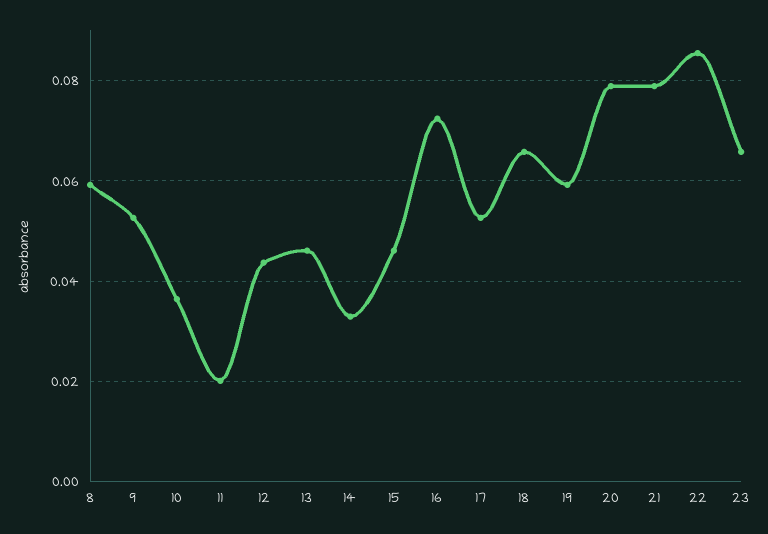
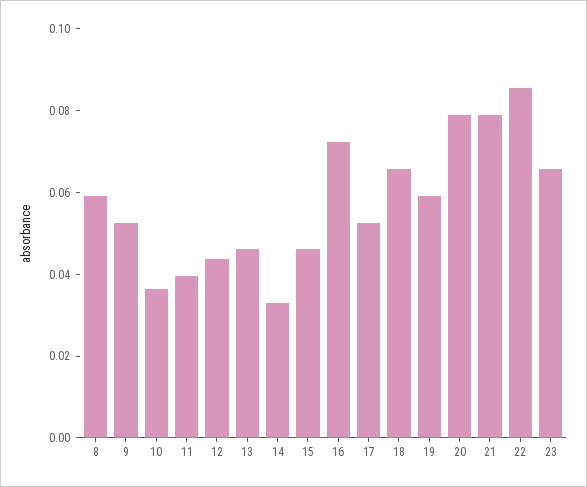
11: 0.02 -> 0.04

